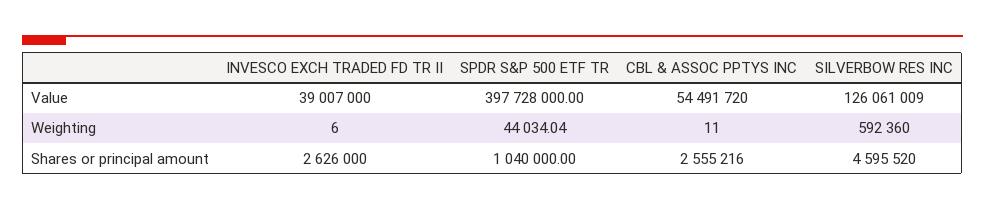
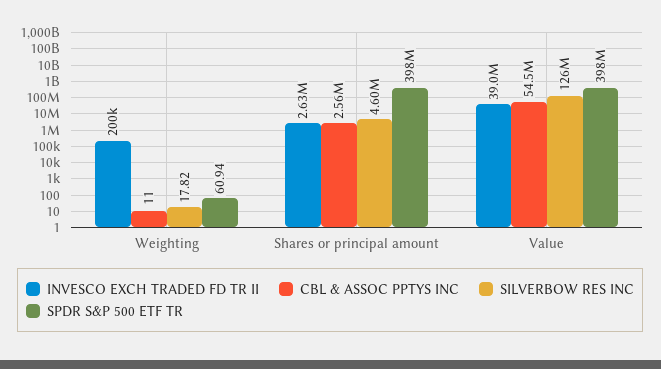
INVESCO EXCH TRADED FD TR II, Weighting: 6 -> 200000
SPDR S&P 500 ETF TR, Weighting: 44034.04 -> 60.94
SILVERBOW RES INC, Weighting: 592360 -> 17.82
SPDR S&P 500 ETF TR, Shares or principal amount: 1040000 -> 398000000

